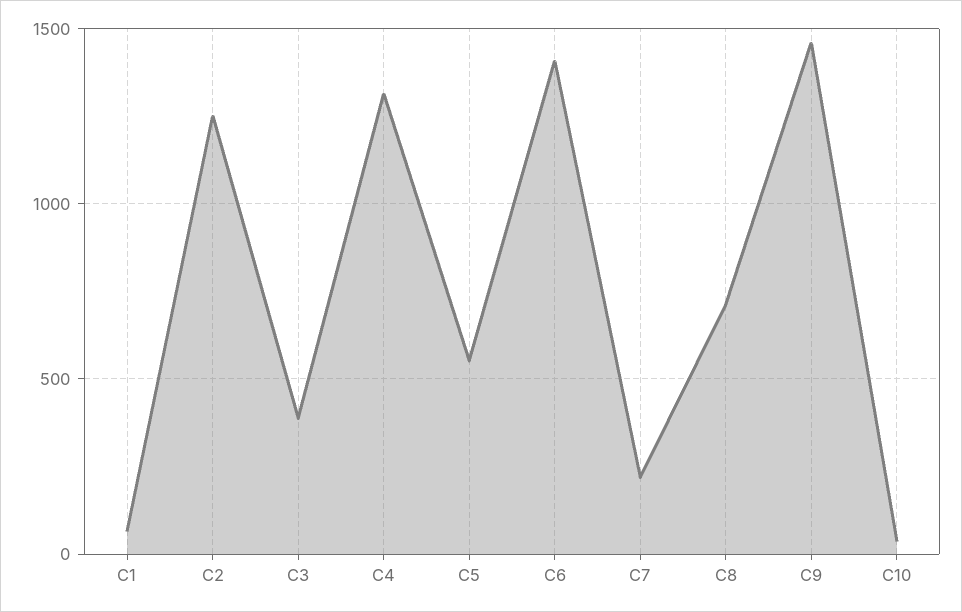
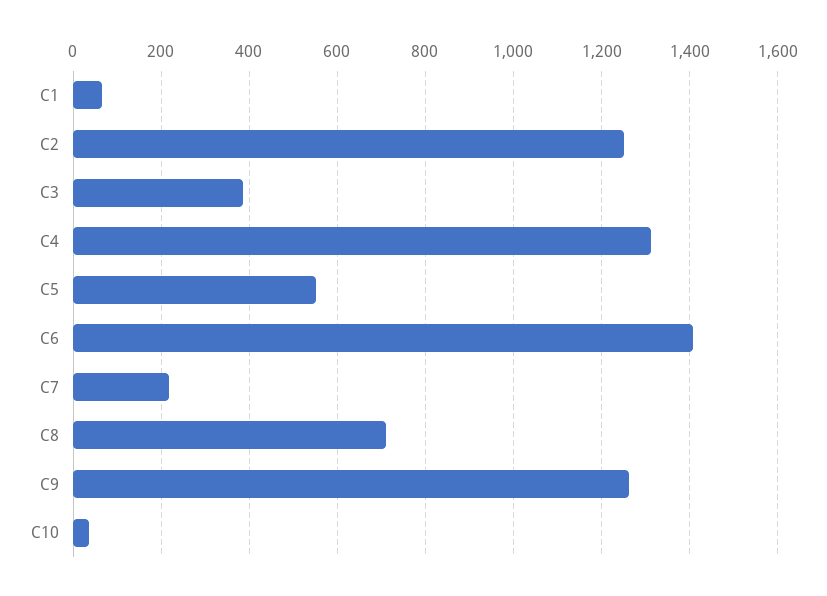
C9: 1450 -> 1260

